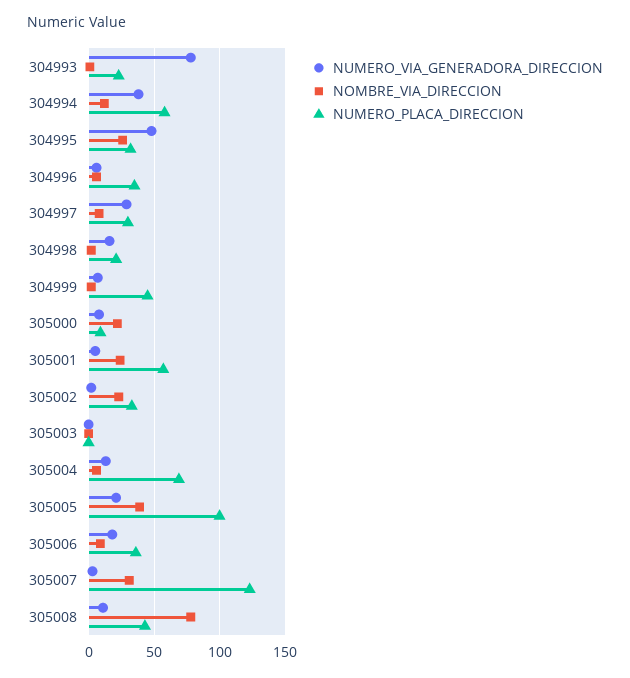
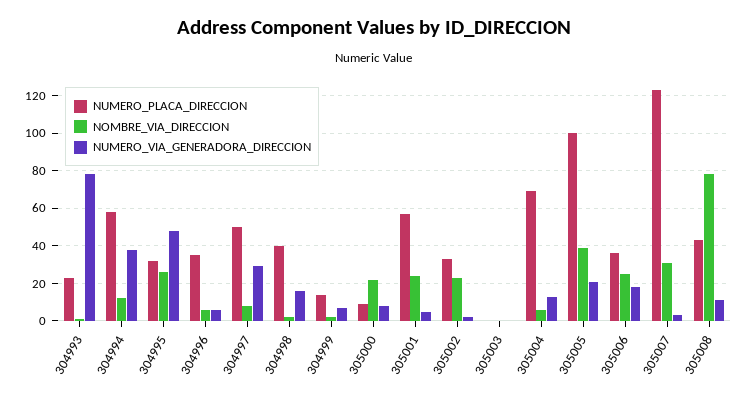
NUMERO_PLACA_DIRECCION, 304997: 30 -> 50
NUMERO_PLACA_DIRECCION, 304998: 20 -> 40
NUMERO_PLACA_DIRECCION, 304999: 45 -> 15
NOMBRE_VIA_DIRECCION, 305006: 10 -> 25

